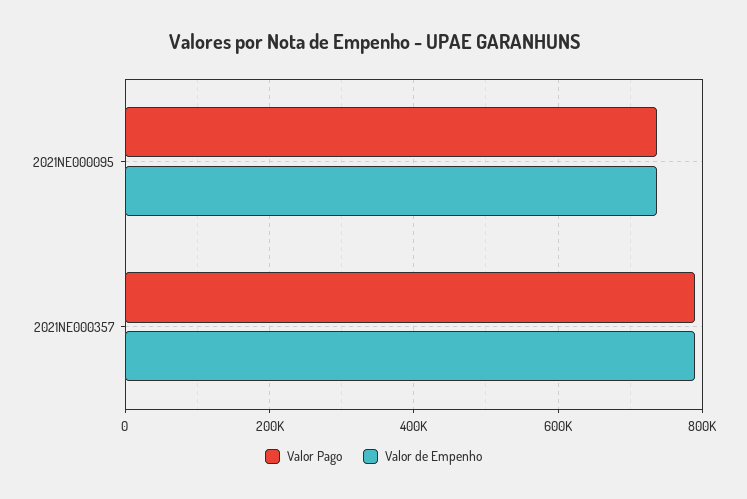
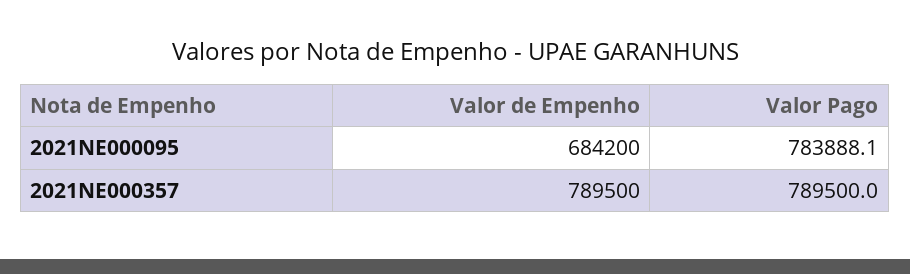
Valor Pago, 2021NE000095: 740000 -> 783888.1
Valor de Empenho, 2021NE000095: 740000 -> 684200

